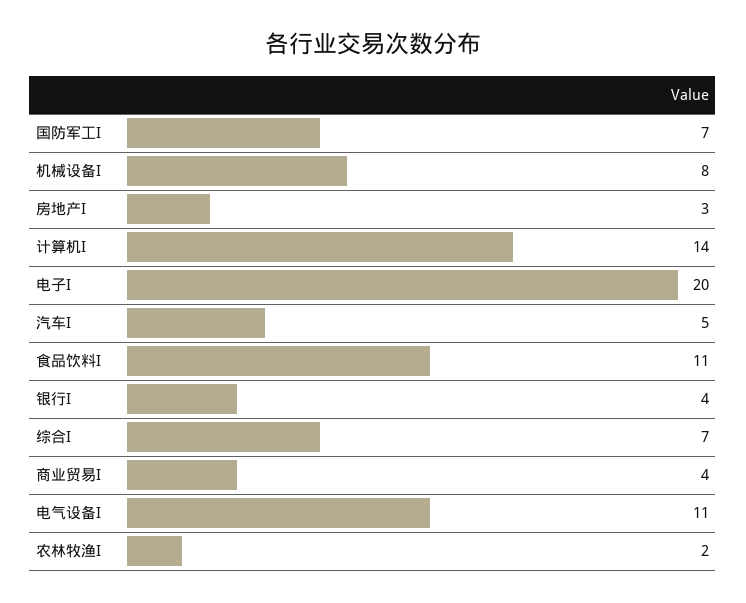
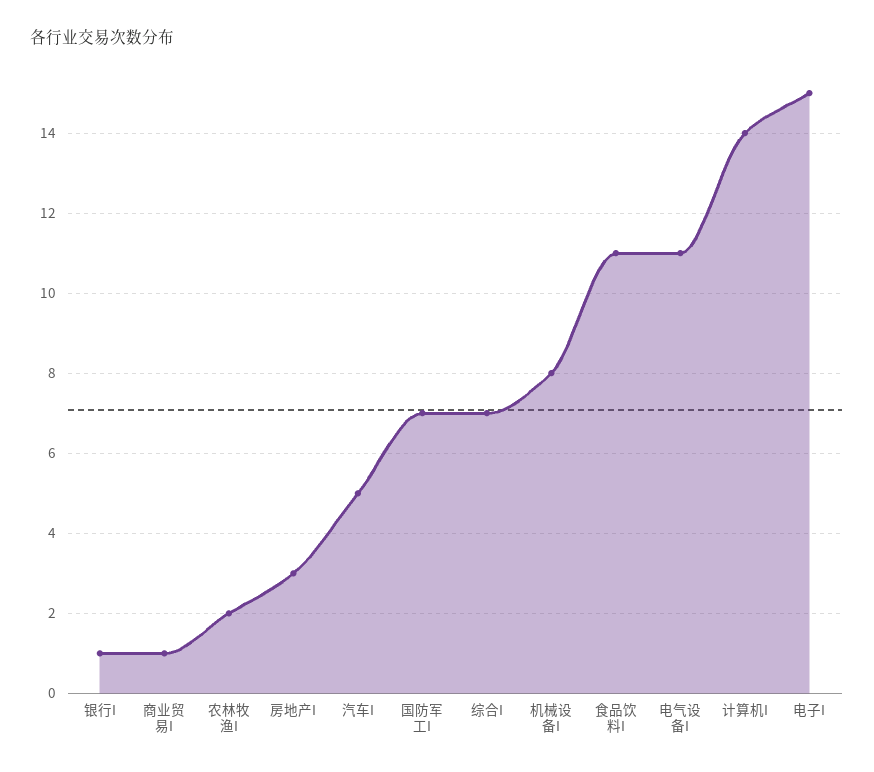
电子I: 20 -> 15
银行I: 4 -> 1
商业贸易I: 4 -> 1

